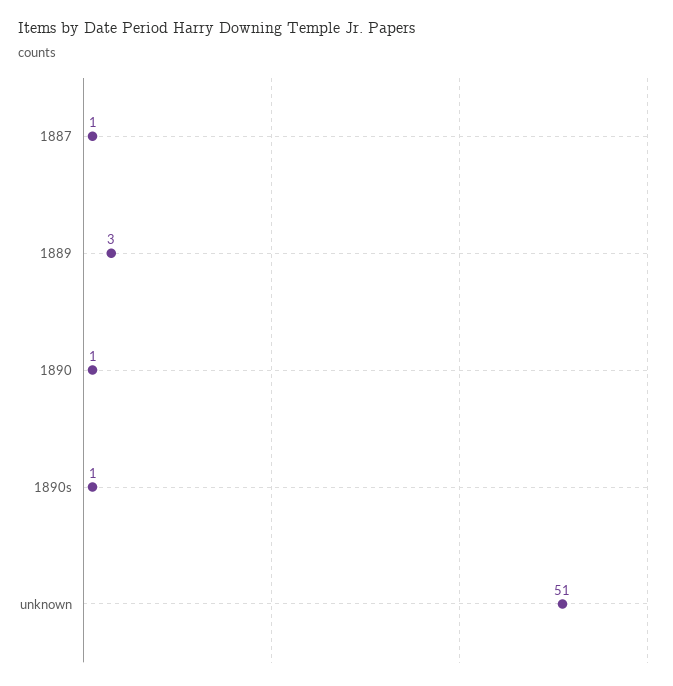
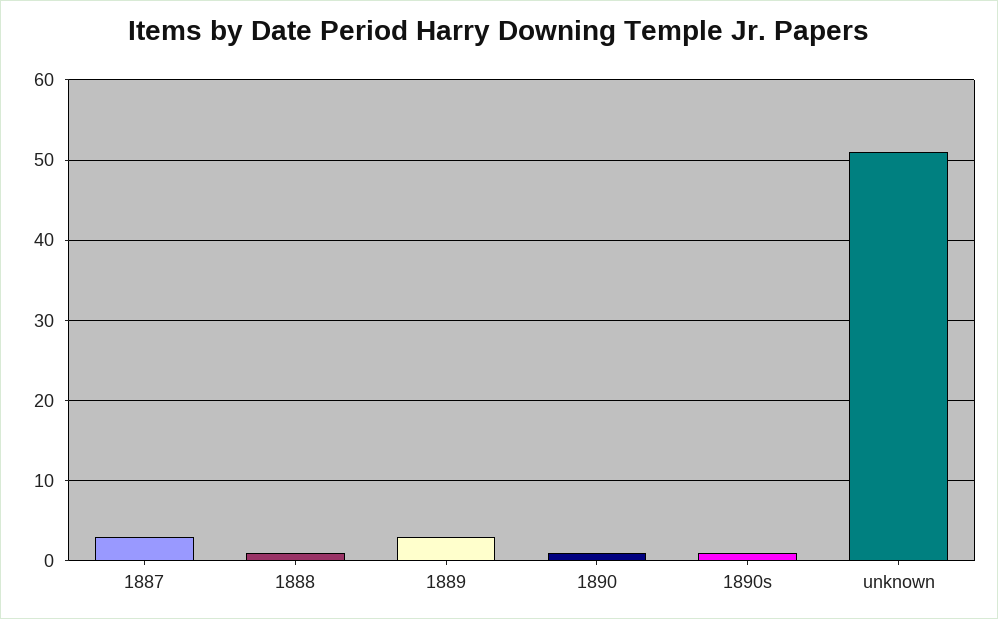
1887: 1 -> 3
1888: none -> 1

